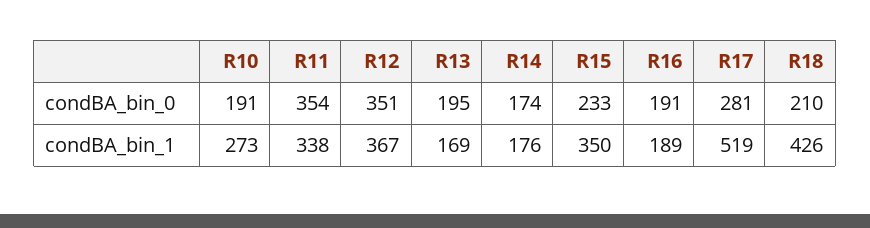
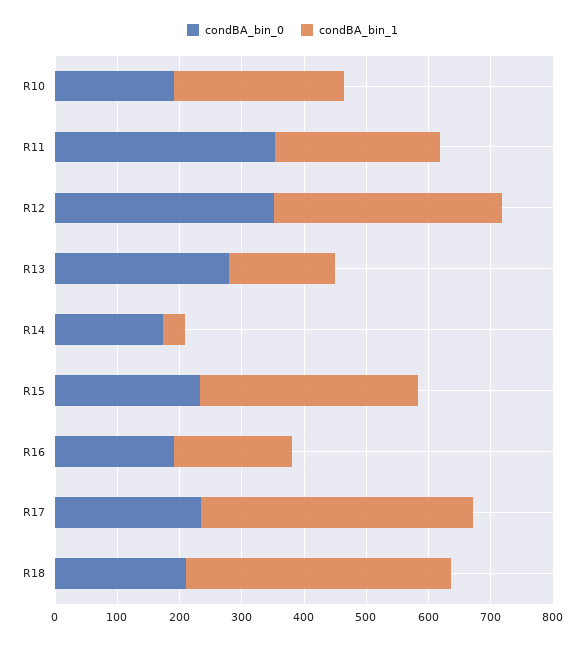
condBA_bin_0, R13: 195 -> 280
condBA_bin_0, R17: 281 -> 240
condBA_bin_1, R11: 338 -> 260
condBA_bin_1, R14: 176 -> 40
condBA_bin_1, R17: 519 -> 440

